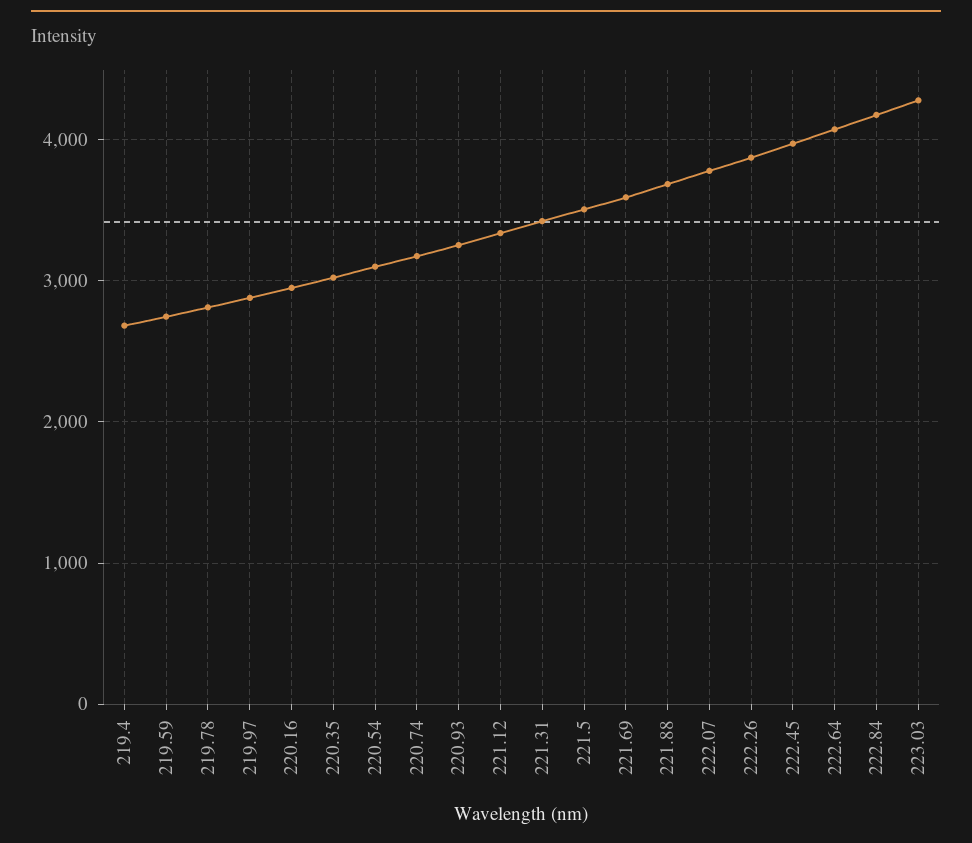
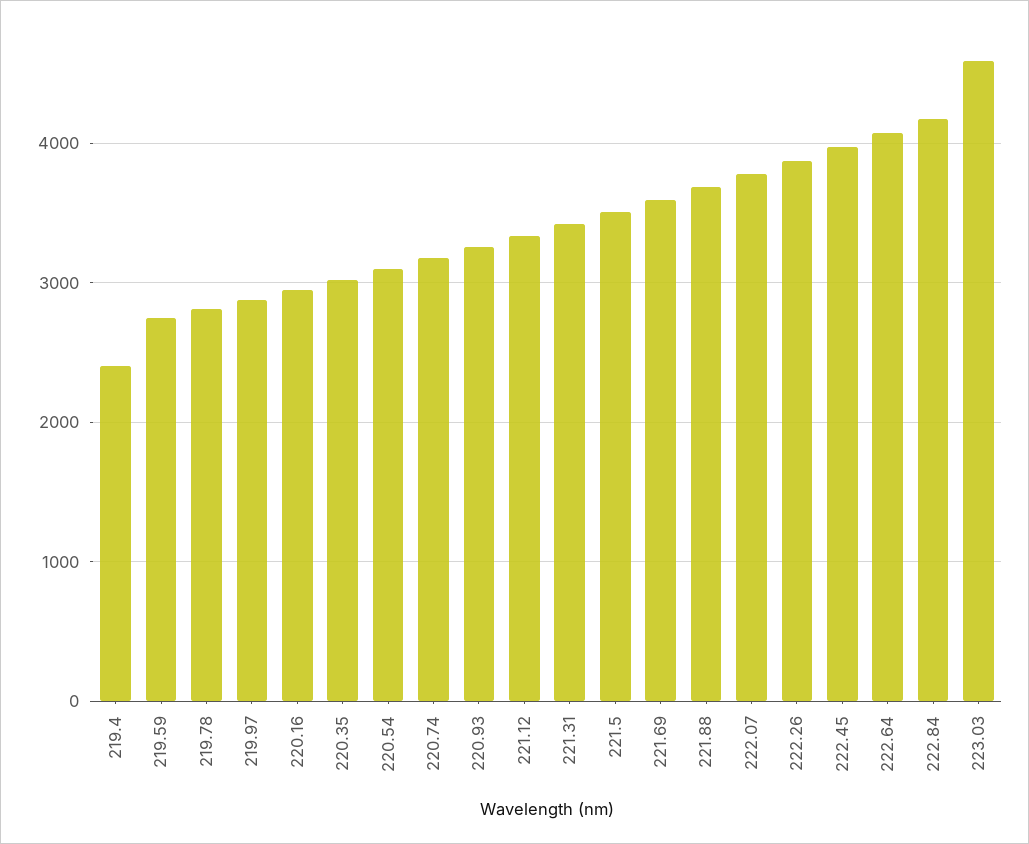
219.4: 2700 -> 2400
223.03: 4300 -> 4600

